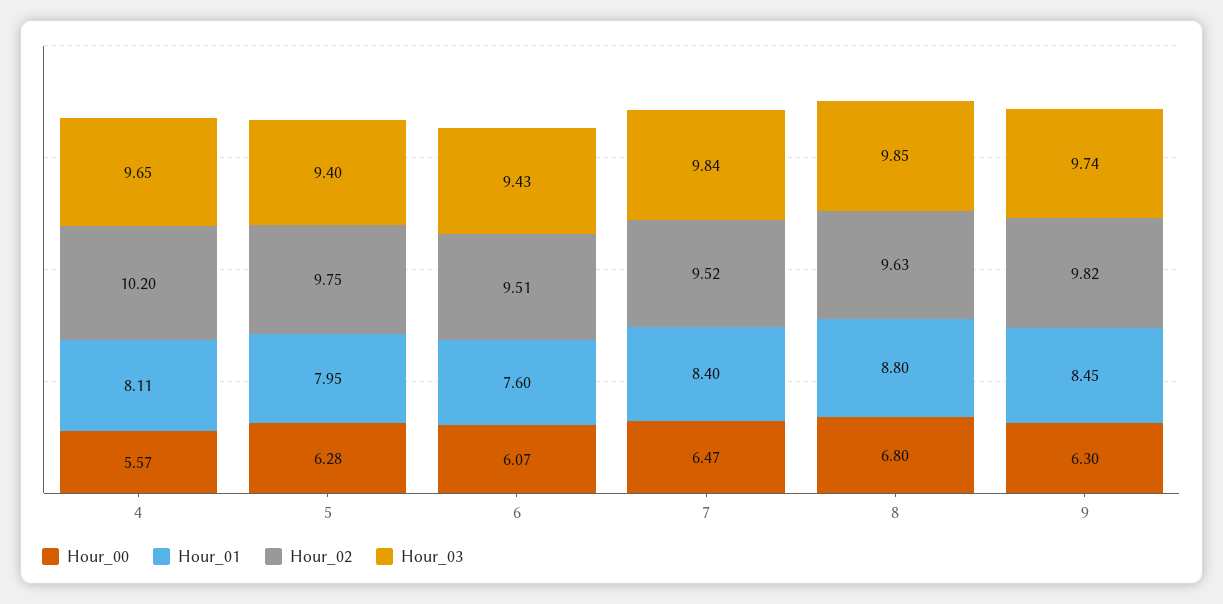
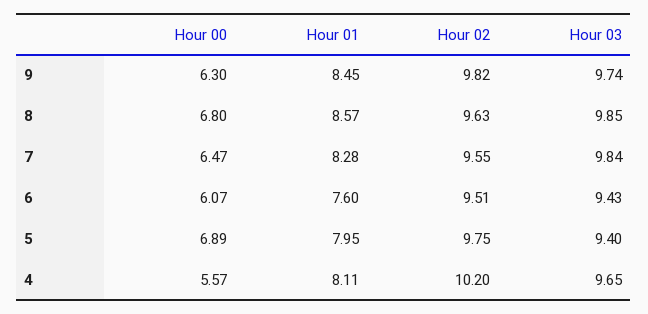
Hour_00, 5: 6.28 -> 6.89
Hour_01, 7: 8.4 -> 8.28
Hour_02, 7: 9.52 -> 9.55
Hour_01, 8: 8.8 -> 8.57

